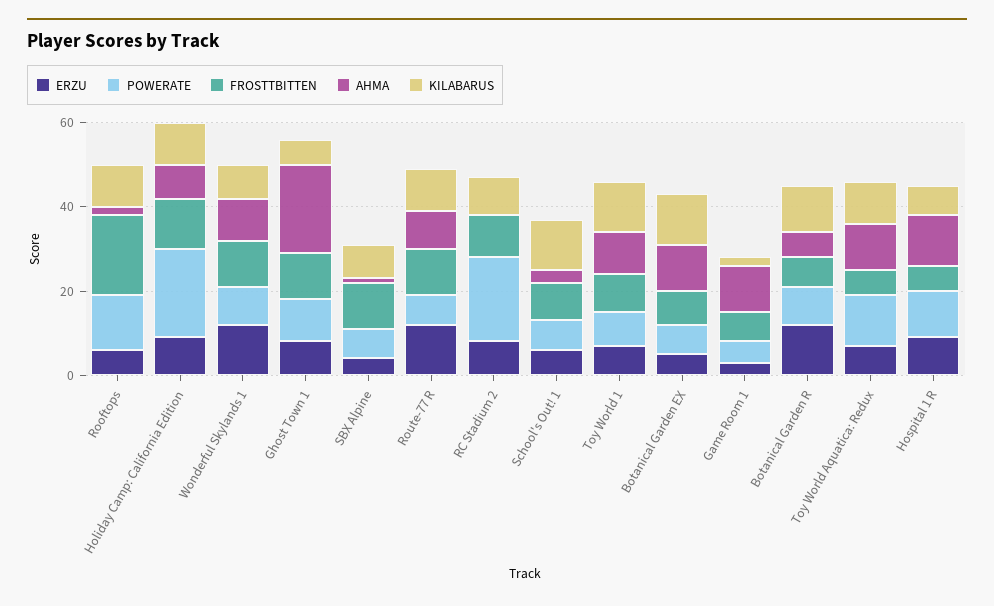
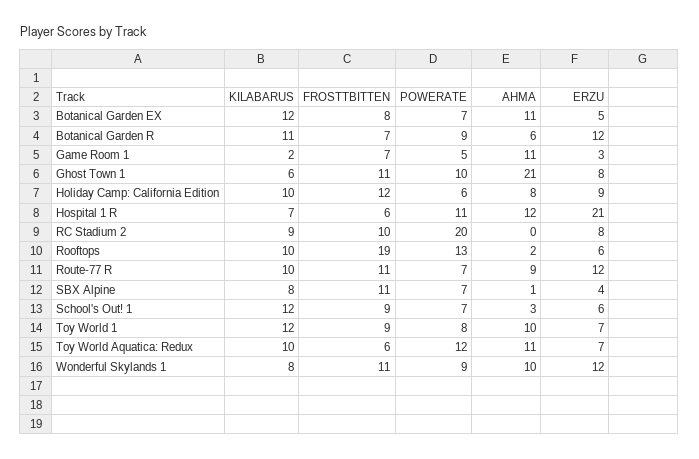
POWERATE, Holiday Camp: California Edition: 20 -> 6
ERZU, Hospital 1 R: 10 -> 21

